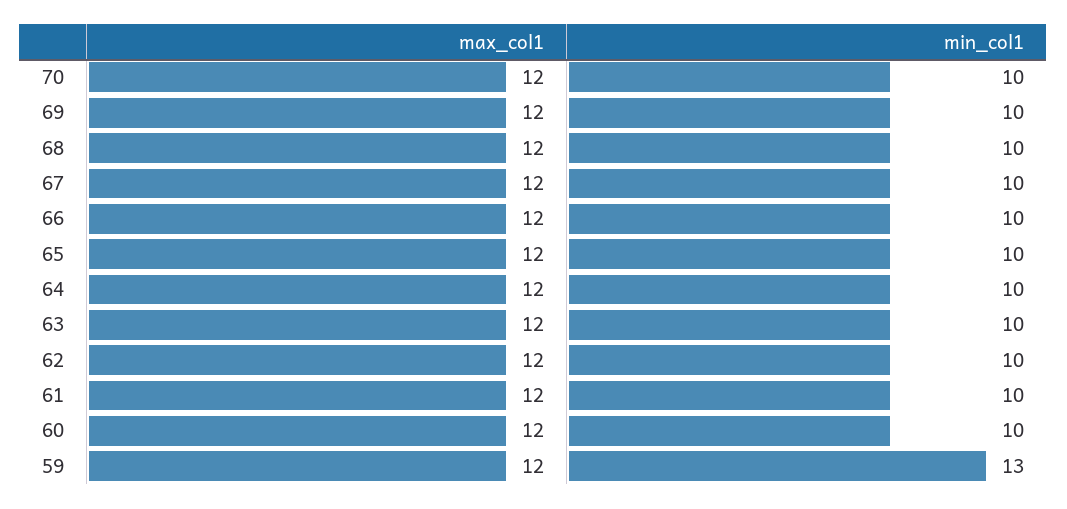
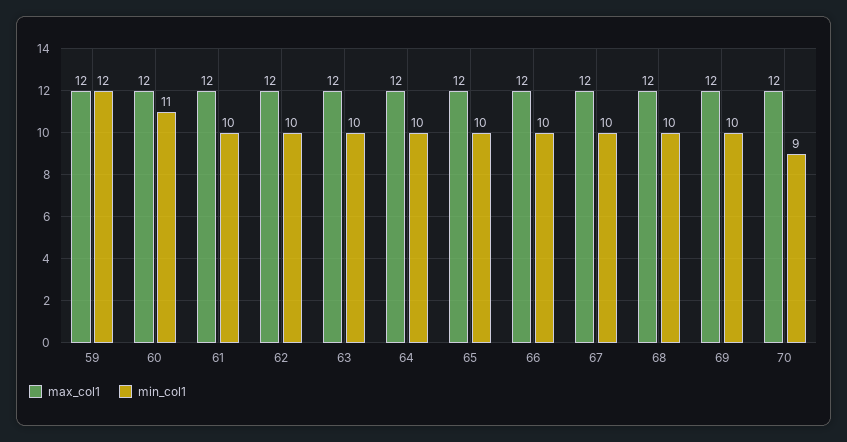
min_col1, 70: 10 -> 9
min_col1, 60: 10 -> 11
min_col1, 59: 13 -> 12

